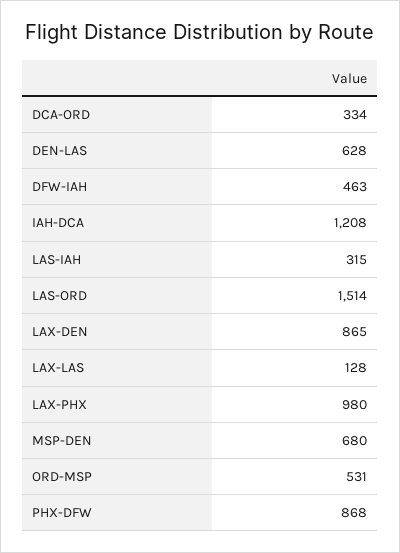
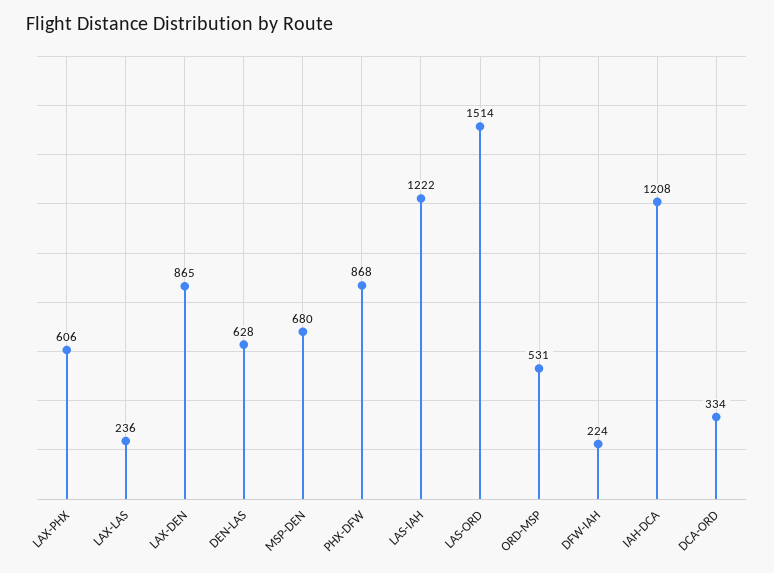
DFW-IAH: 463 -> 224
LAS-IAH: 315 -> 1222
LAX-LAS: 128 -> 236
LAX-PHX: 980 -> 606

